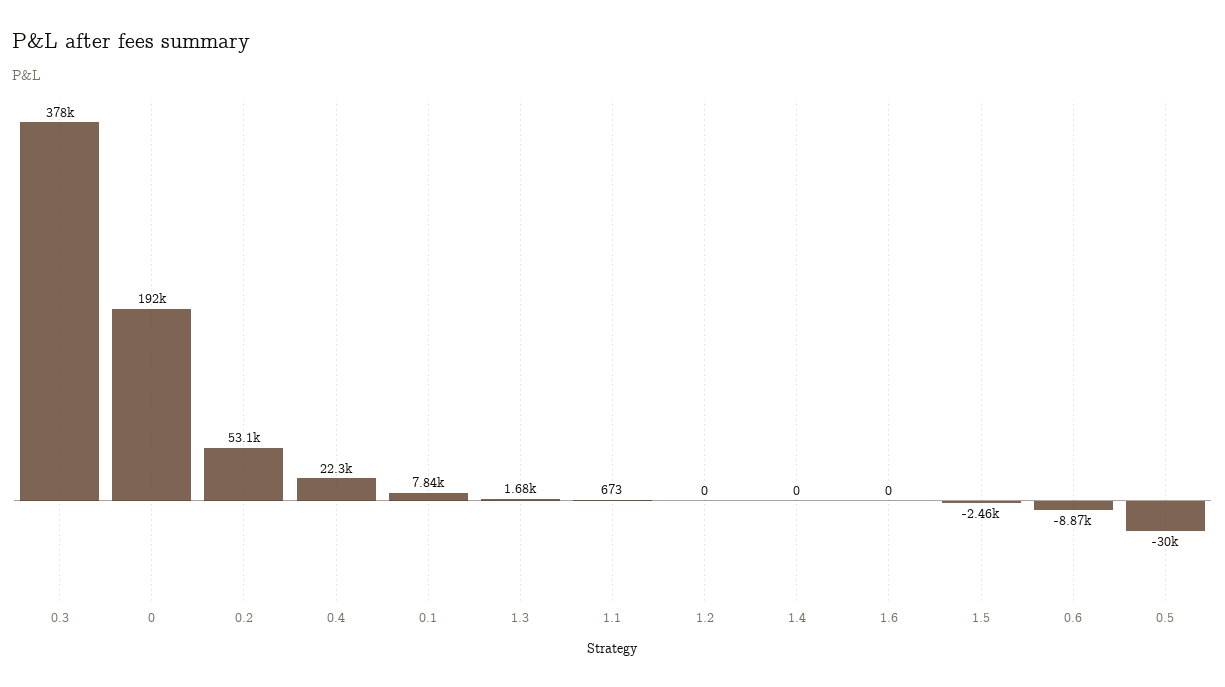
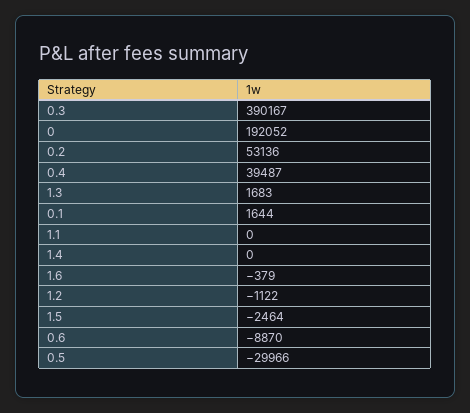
0.3: 378000 -> 390167
0.4: 22300 -> 39487
0.1: 7840 -> 1644
1.1: 673 -> 0
1.2: 0 -> -1122
1.6: 0 -> -379

